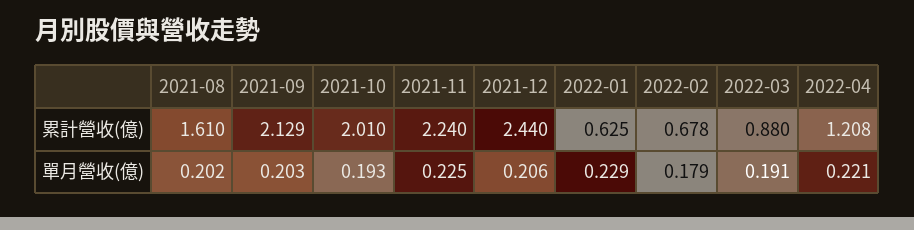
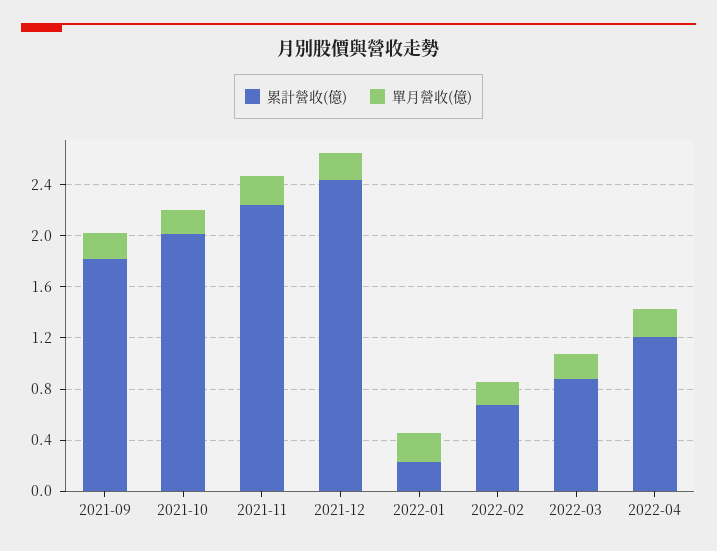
累計營收(億), 2021-08: 1.61 -> none
累計營收(億), 2021-09: 2.129 -> 1.8
累計營收(億), 2022-01: 0.625 -> 0.2
單月營收(億), 2021-08: 0.202 -> none

